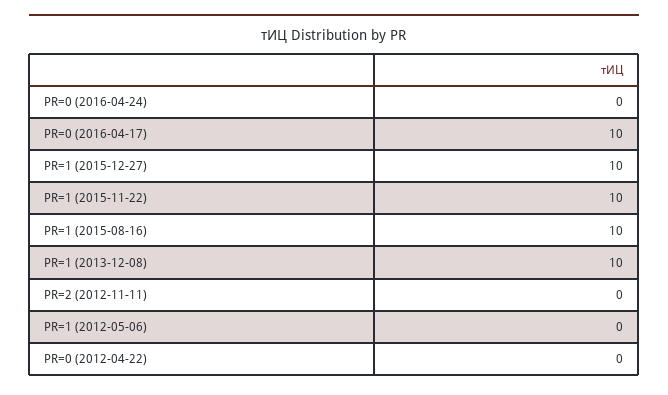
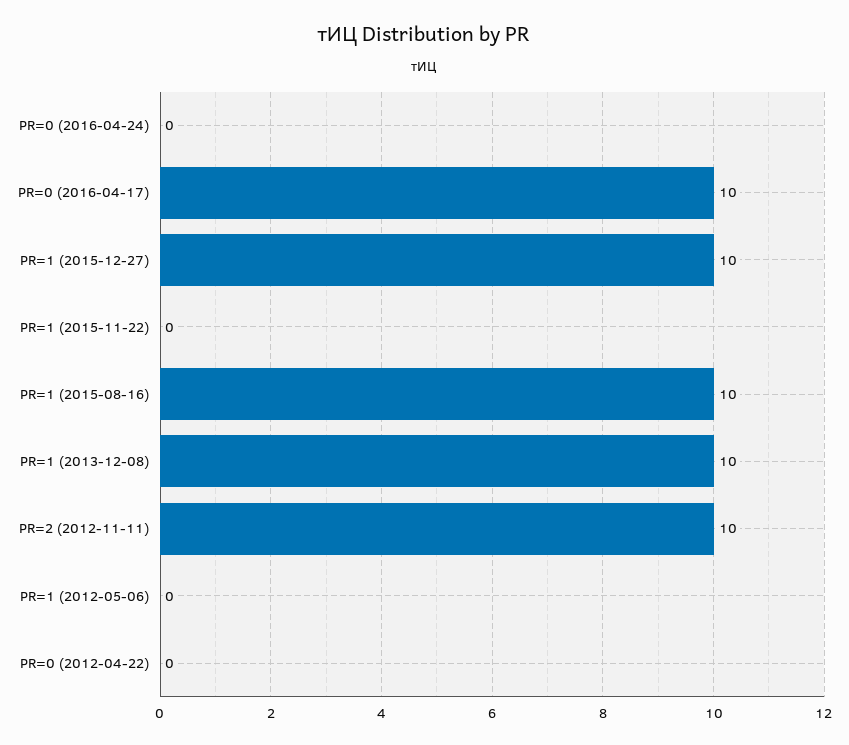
PR=1 (2015-11-22): 10 -> 0
PR=2 (2012-11-11): 0 -> 10

